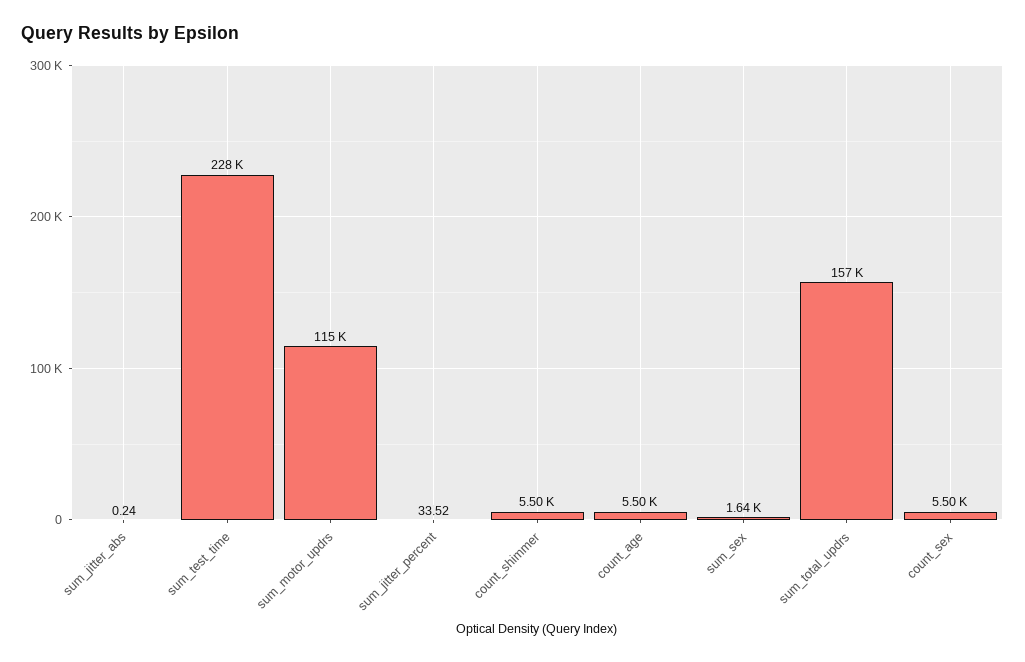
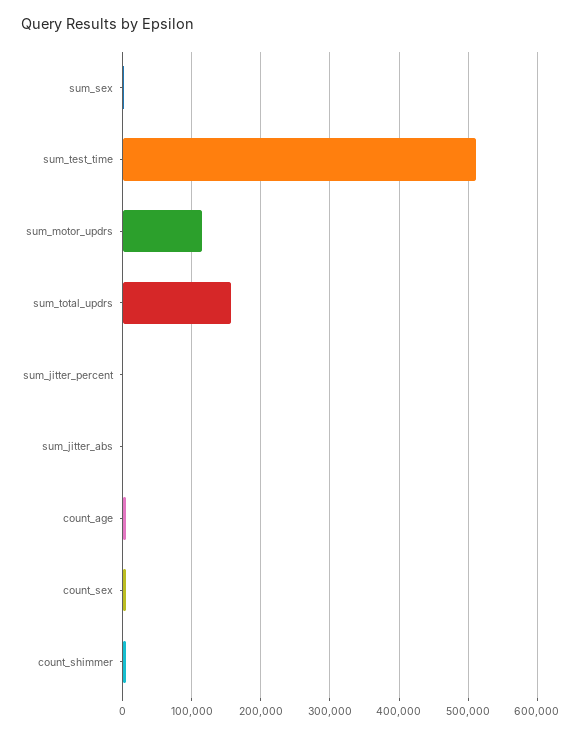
sum_test_time: 228000 -> 510000

